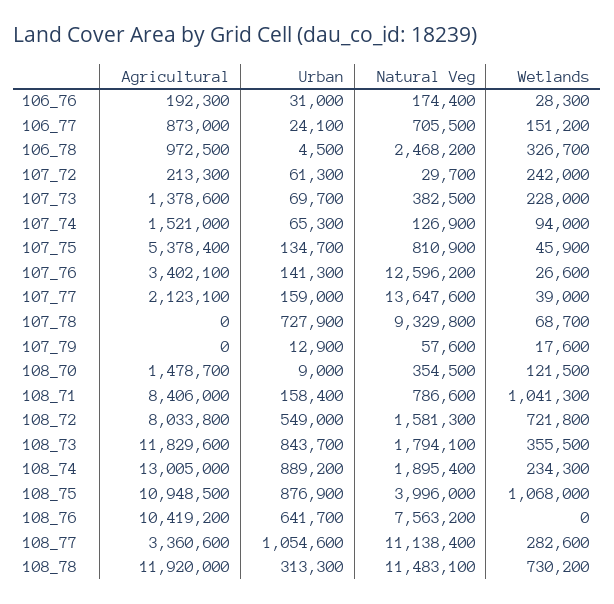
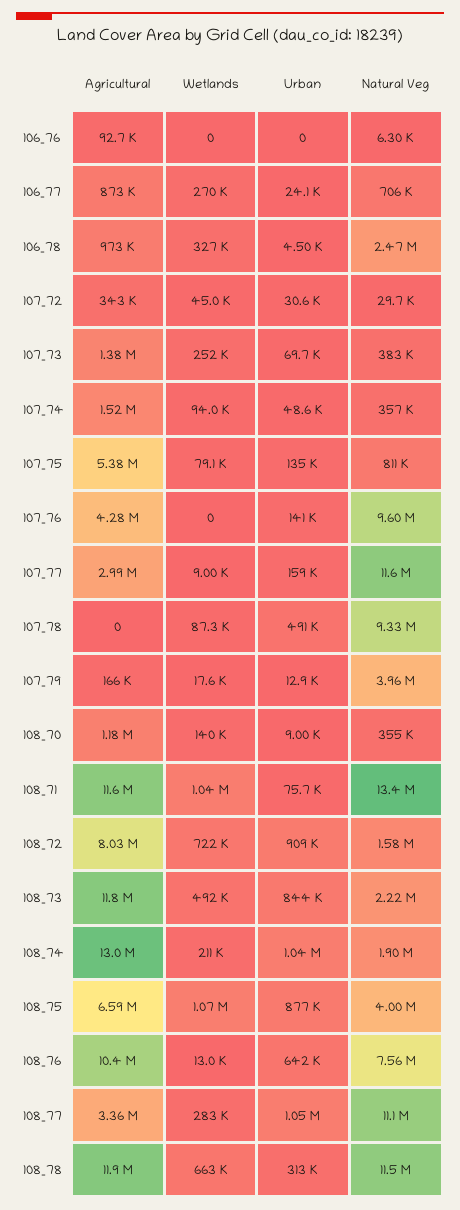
Agricultural, 106_76: 192300 -> 92700
Urban, 106_76: 31000 -> 0
Natural Veg, 106_76: 174400 -> 6300
Wetlands, 106_76: 28300 -> 0
Wetlands, 106_77: 151200 -> 270000
Agricultural, 107_72: 213300 -> 343000
Urban, 107_72: 61300 -> 30600
Wetlands, 107_72: 242000 -> 45000
Wetlands, 107_73: 228000 -> 252000
Urban, 107_74: 65300 -> 48600
Natural Veg, 107_74: 126900 -> 357000
Wetlands, 107_75: 45900 -> 79100
Agricultural, 107_76: 3402100 -> 4280000
Natural Veg, 107_76: 12596200 -> 9600000
Wetlands, 107_76: 26600 -> 0
Agricultural, 107_77: 2123100 -> 2990000
Natural Veg, 107_77: 13647600 -> 11600000
Wetlands, 107_77: 39000 -> 9000
Urban, 107_78: 727900 -> 491000
Wetlands, 107_78: 68700 -> 87300
Agricultural, 107_79: 0 -> 166000
Natural Veg, 107_79: 57600 -> 3960000
Agricultural, 108_70: 1478700 -> 1180000
Wetlands, 108_70: 121500 -> 140000
Agricultural, 108_71: 8406000 -> 11600000
Urban, 108_71: 158400 -> 75700
Natural Veg, 108_71: 786600 -> 13400000
Urban, 108_72: 549000 -> 909000
Natural Veg, 108_73: 1794100 -> 2220000
Wetlands, 108_73: 355500 -> 492000
Urban, 108_74: 889200 -> 1040000
Wetlands, 108_74: 234300 -> 211000
Agricultural, 108_75: 10948500 -> 6590000
Wetlands, 108_76: 0 -> 13000
Wetlands, 108_78: 730200 -> 663000

